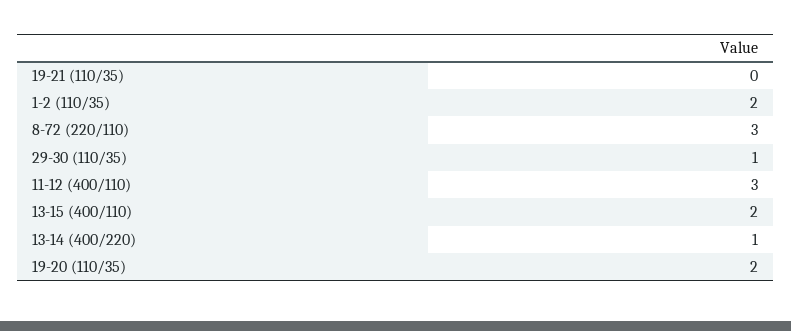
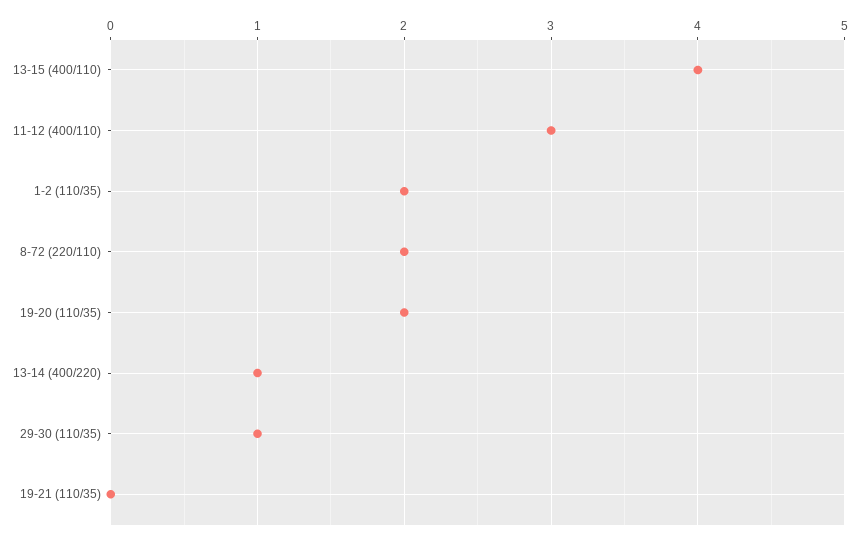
8-72 (220/110): 3 -> 2
13-15 (400/110): 2 -> 4

